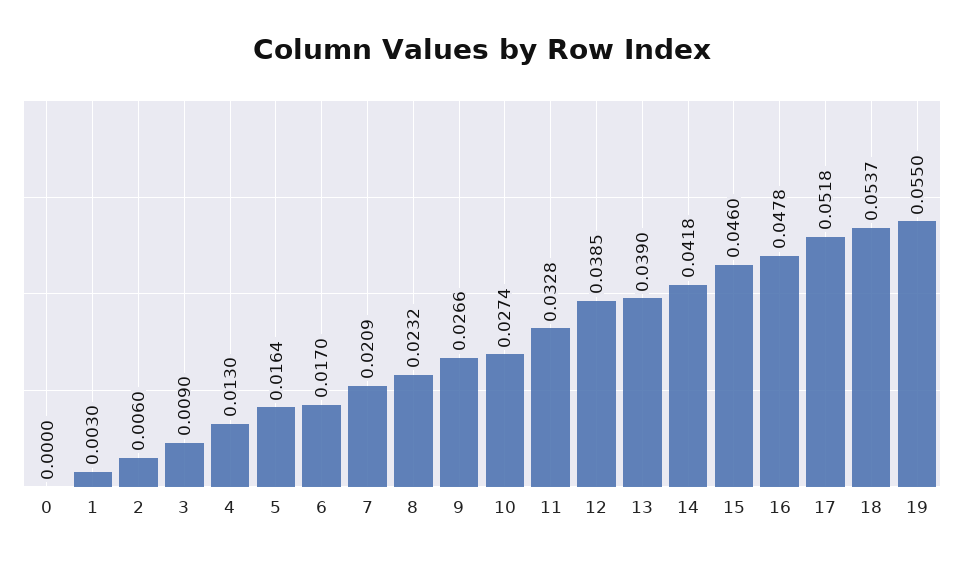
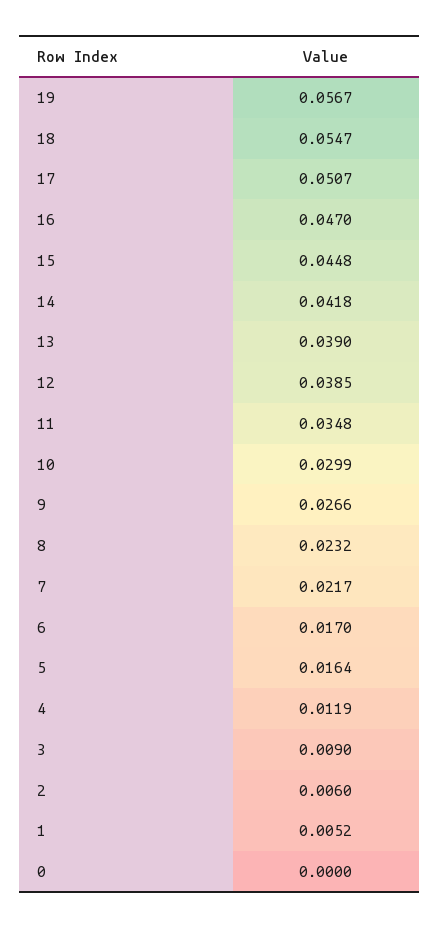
1: 0.003 -> 0.0052
4: 0.013 -> 0.0119
7: 0.0209 -> 0.0217
10: 0.0274 -> 0.0299
11: 0.0328 -> 0.0348
15: 0.046 -> 0.0448
16: 0.0478 -> 0.047
17: 0.0518 -> 0.0507
18: 0.0537 -> 0.0547
19: 0.055 -> 0.0567

